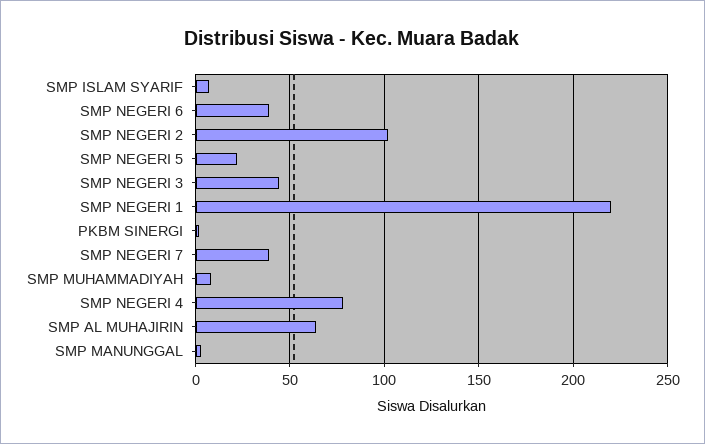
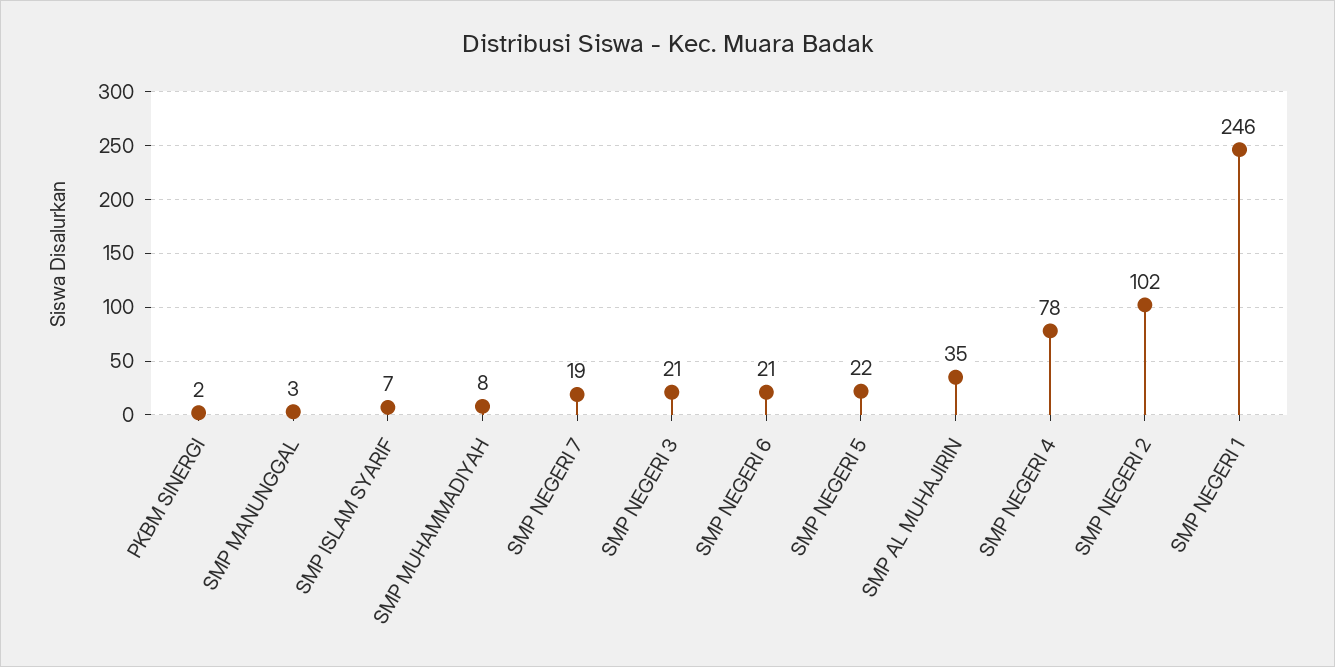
SMP NEGERI 6: 40 -> 21
SMP NEGERI 3: 45 -> 21
SMP NEGERI 1: 220 -> 246
SMP NEGERI 7: 40 -> 19
SMP AL MUHAJIRIN: 65 -> 35

